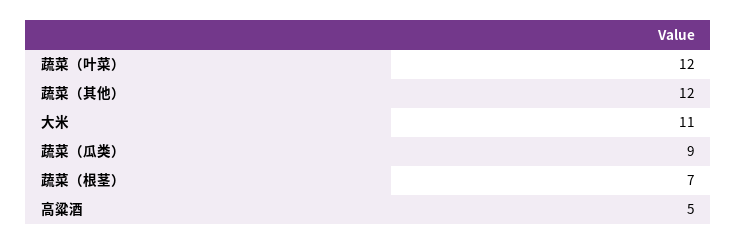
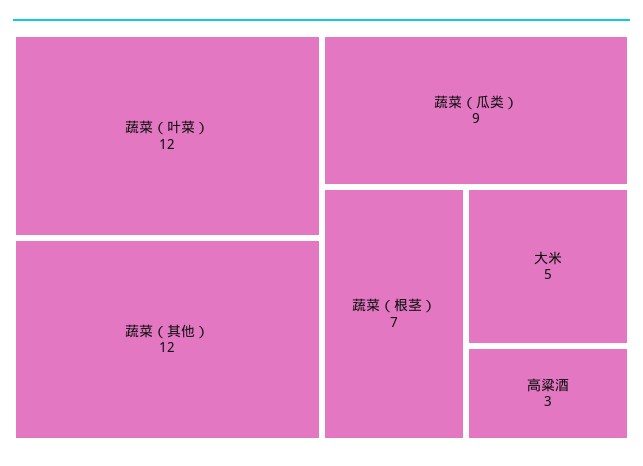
大米: 11 -> 5
高粱酒: 5 -> 3

